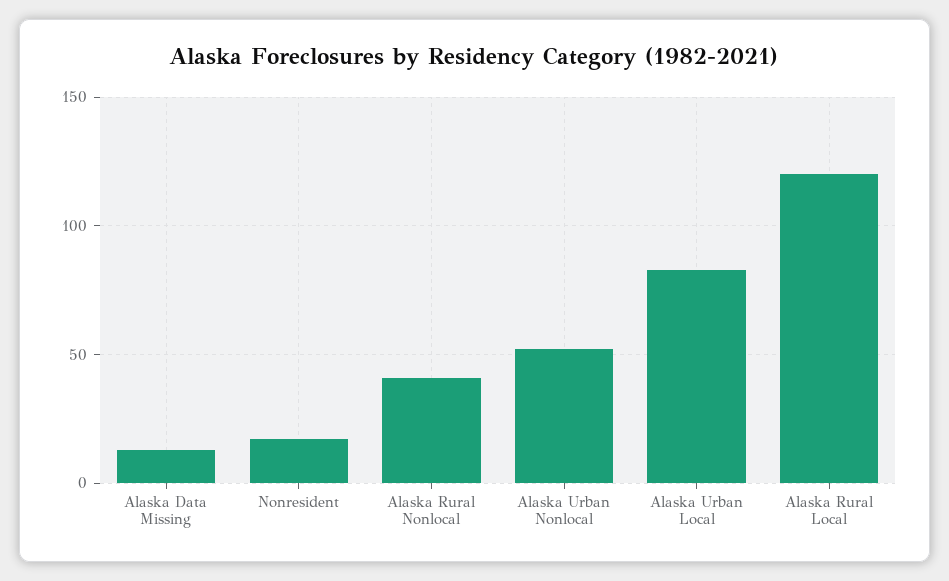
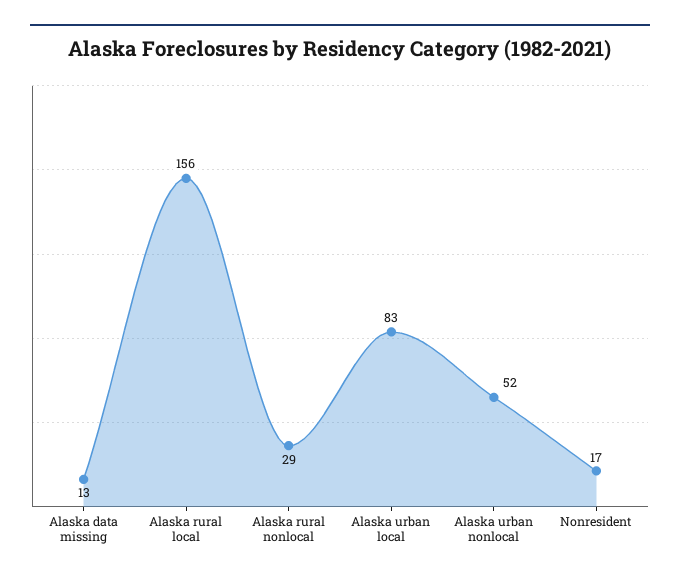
Alaska Rural Nonlocal: 40 -> 29
Alaska Rural Local: 120 -> 156

